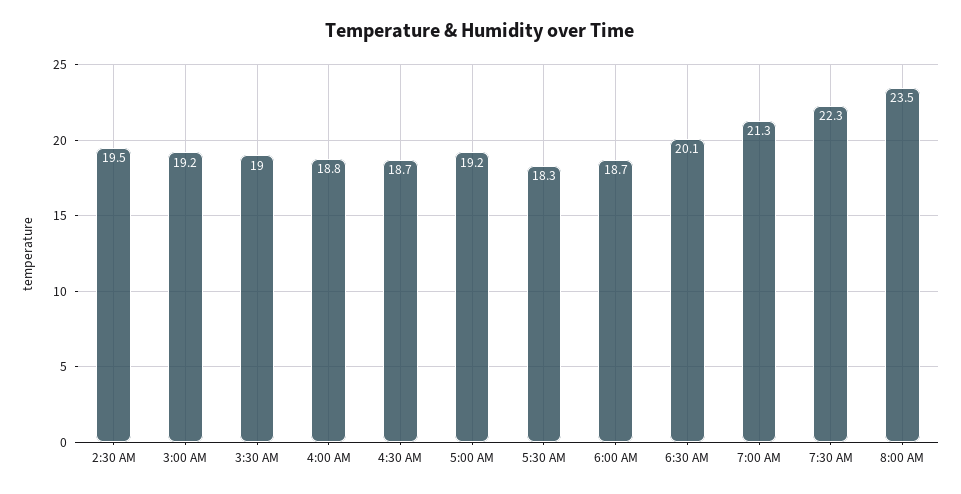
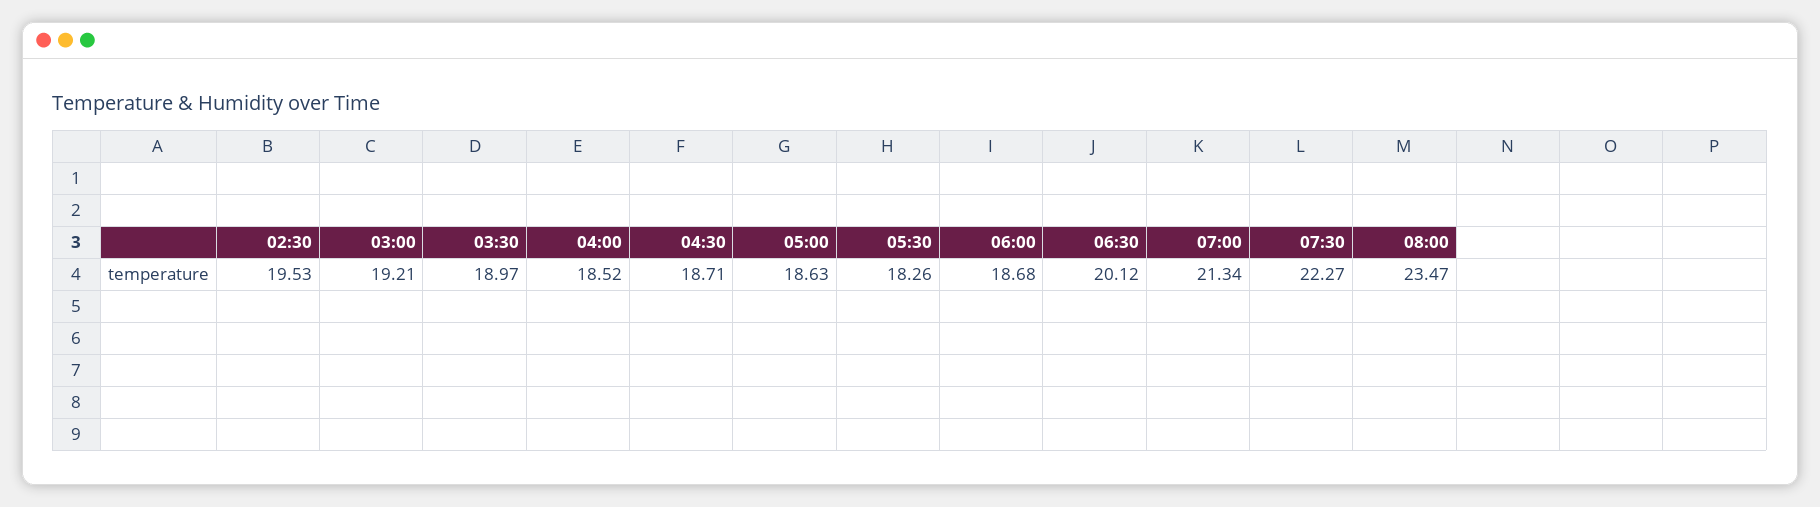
4:00 AM: 18.8 -> 18.52
5:00 AM: 19.2 -> 18.63

